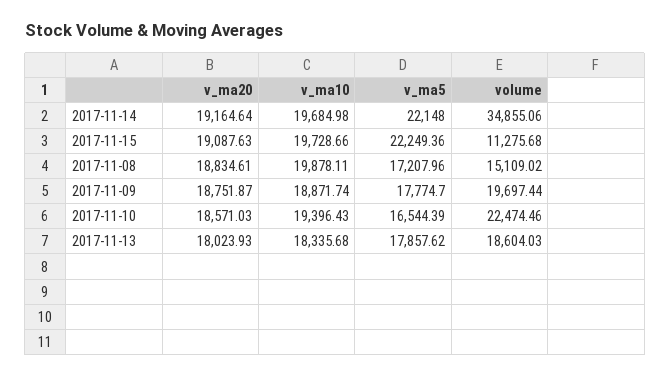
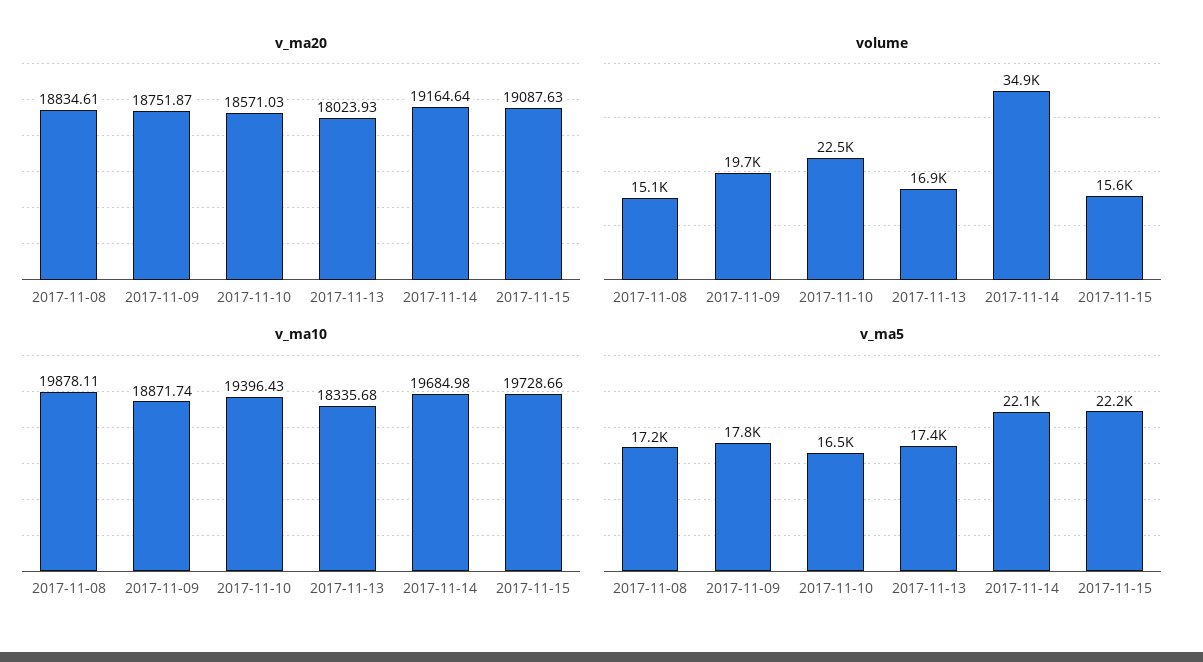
volume, 2017-11-15: 11275.68 -> 15600
v_ma5, 2017-11-13: 17857.62 -> 17400
volume, 2017-11-13: 18604.03 -> 16900

